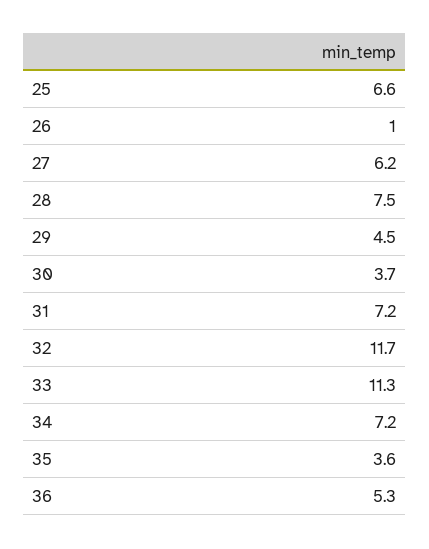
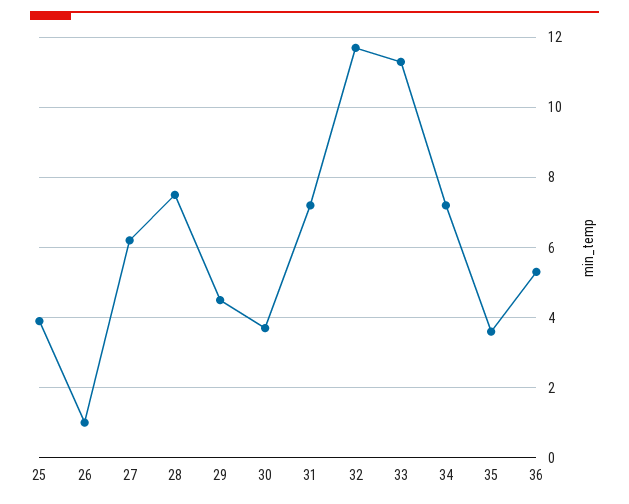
25: 6.6 -> 4

